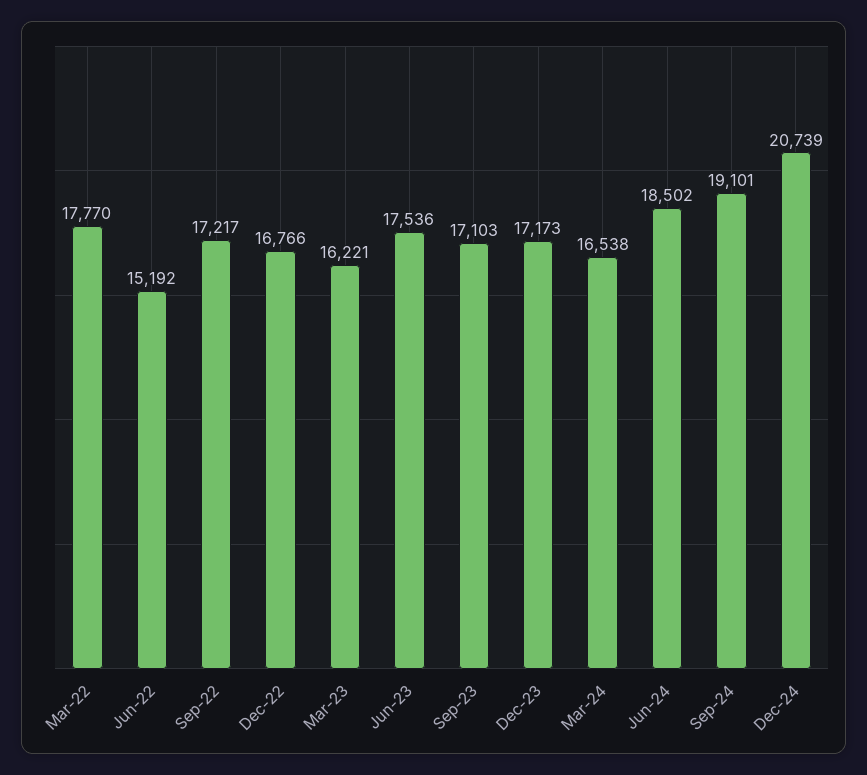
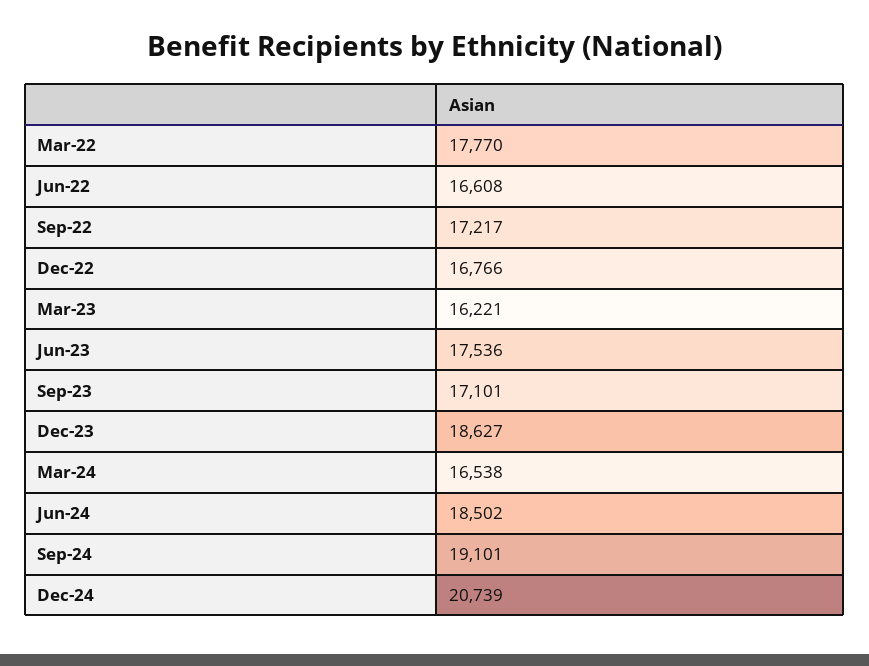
Jun-22: 15192 -> 16608
Sep-23: 17103 -> 17101
Dec-23: 17173 -> 18627

